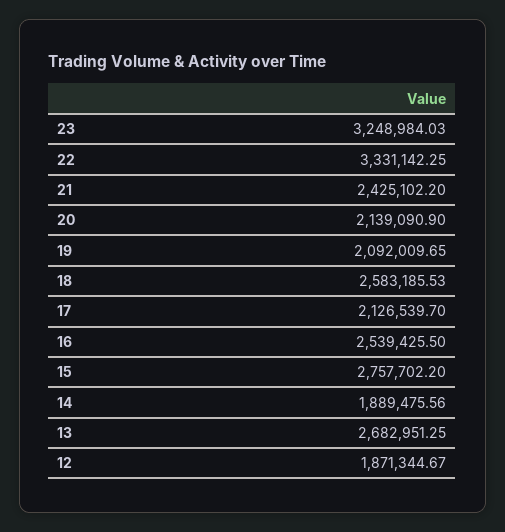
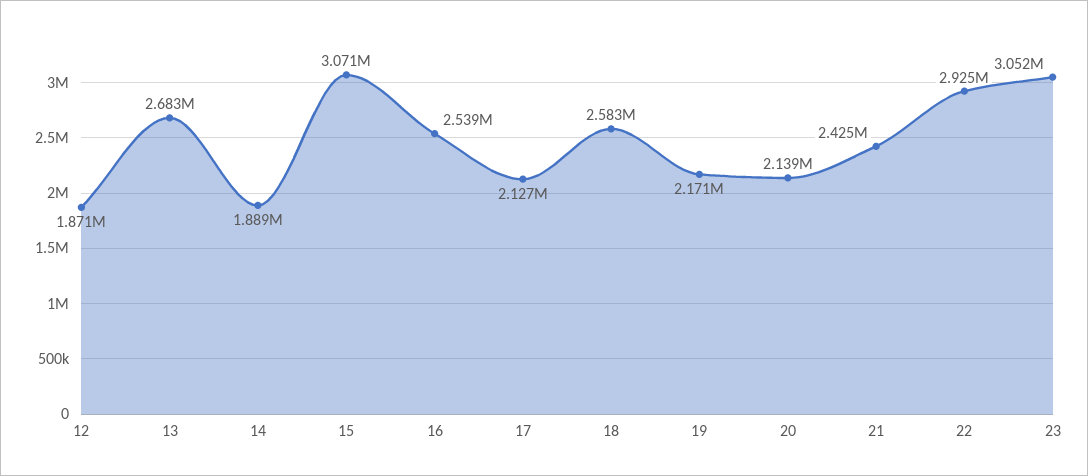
23: 3248984.03 -> 3052000
22: 3331142.25 -> 2925000
19: 2092009.65 -> 2171000
15: 2757702.2 -> 3071000

